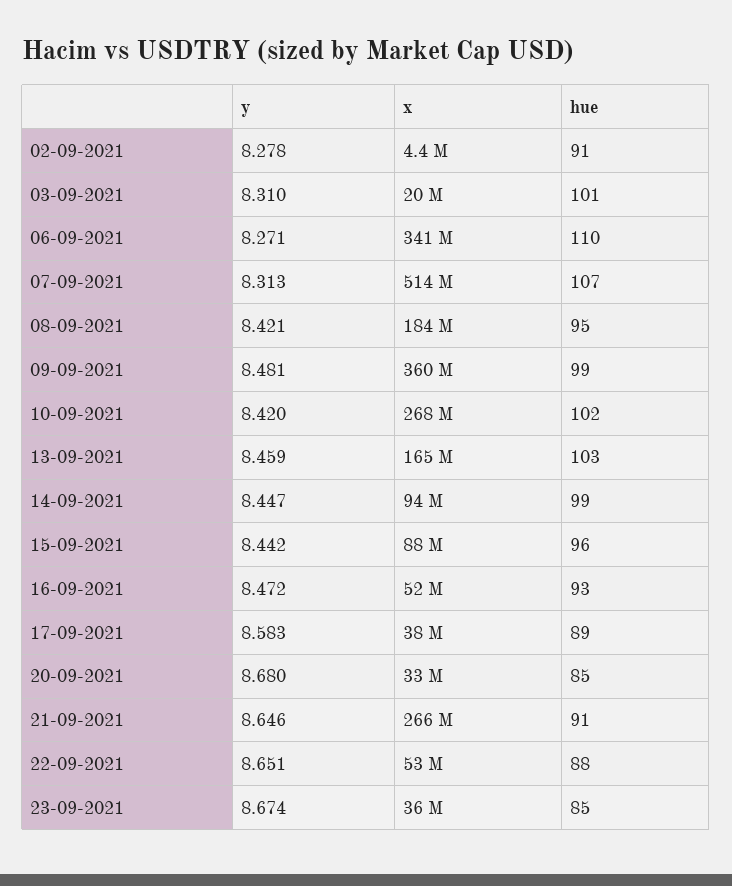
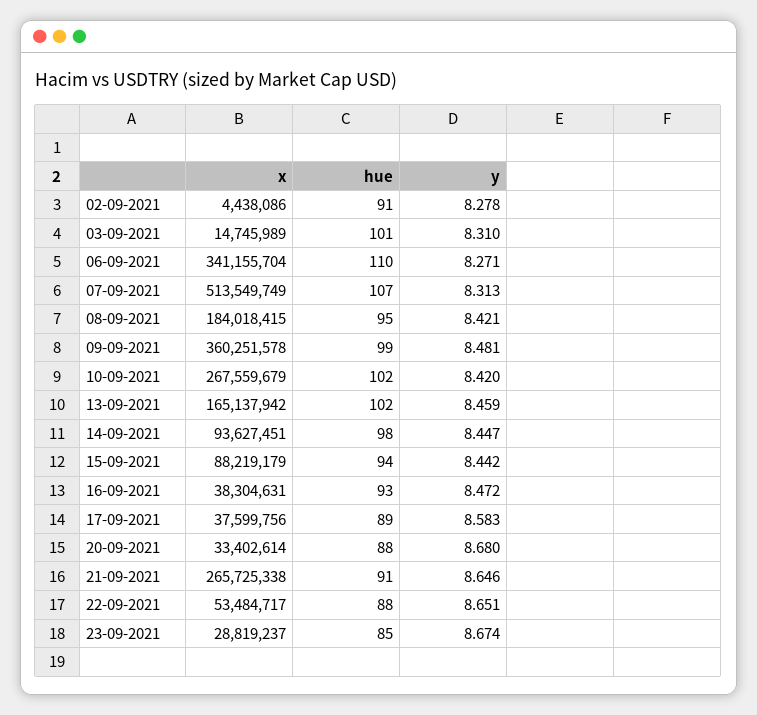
x, 03-09-2021: 20000000 -> 14745989
hue, 13-09-2021: 103 -> 102
hue, 14-09-2021: 99 -> 98
hue, 15-09-2021: 96 -> 94
x, 16-09-2021: 52000000 -> 38304631
hue, 20-09-2021: 85 -> 88
x, 23-09-2021: 36000000 -> 28819237

